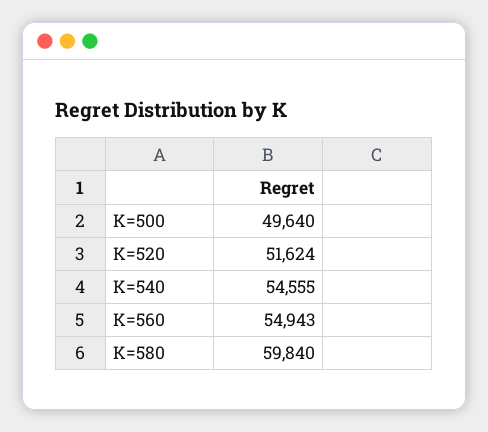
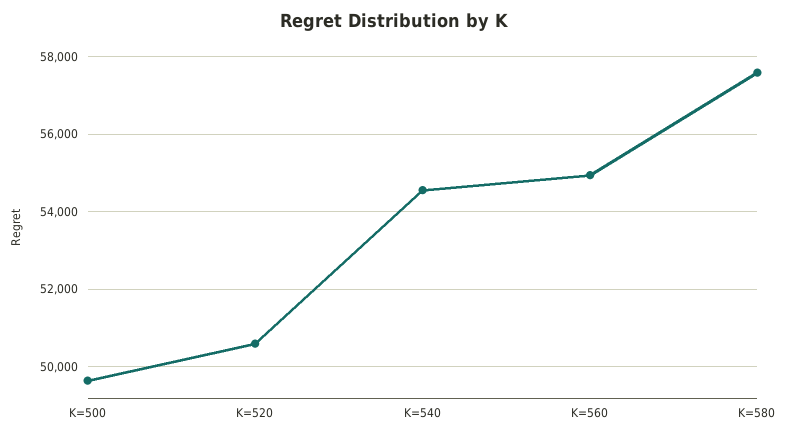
K=520: 51624 -> 50600
K=580: 59840 -> 57600

